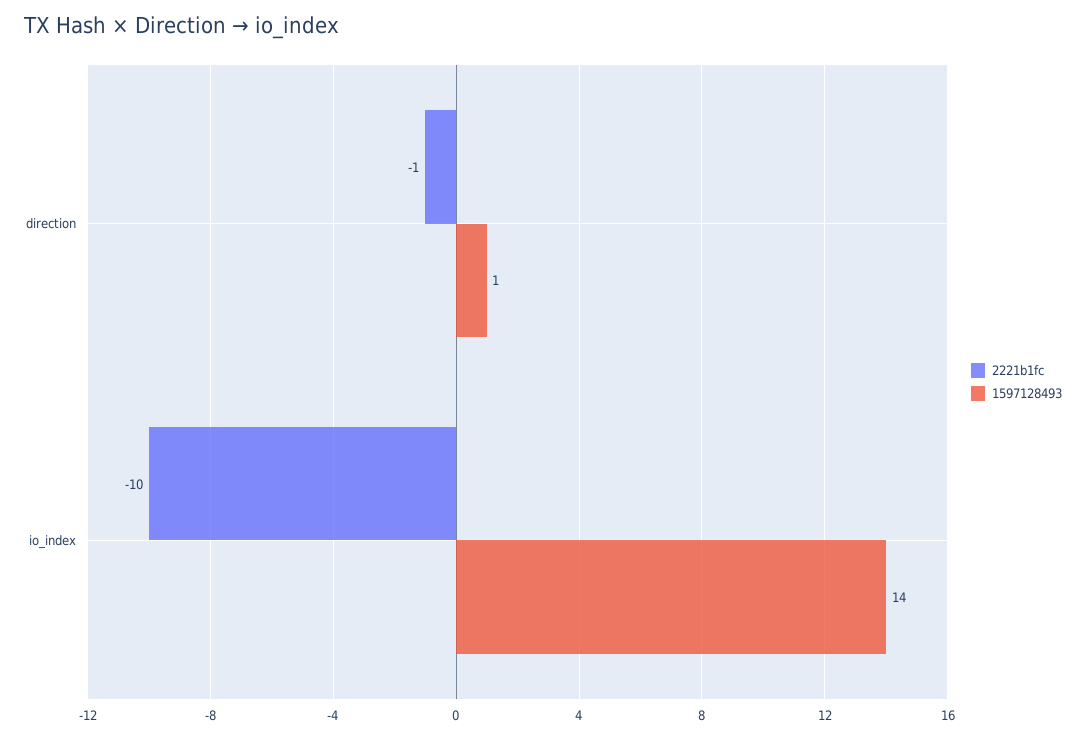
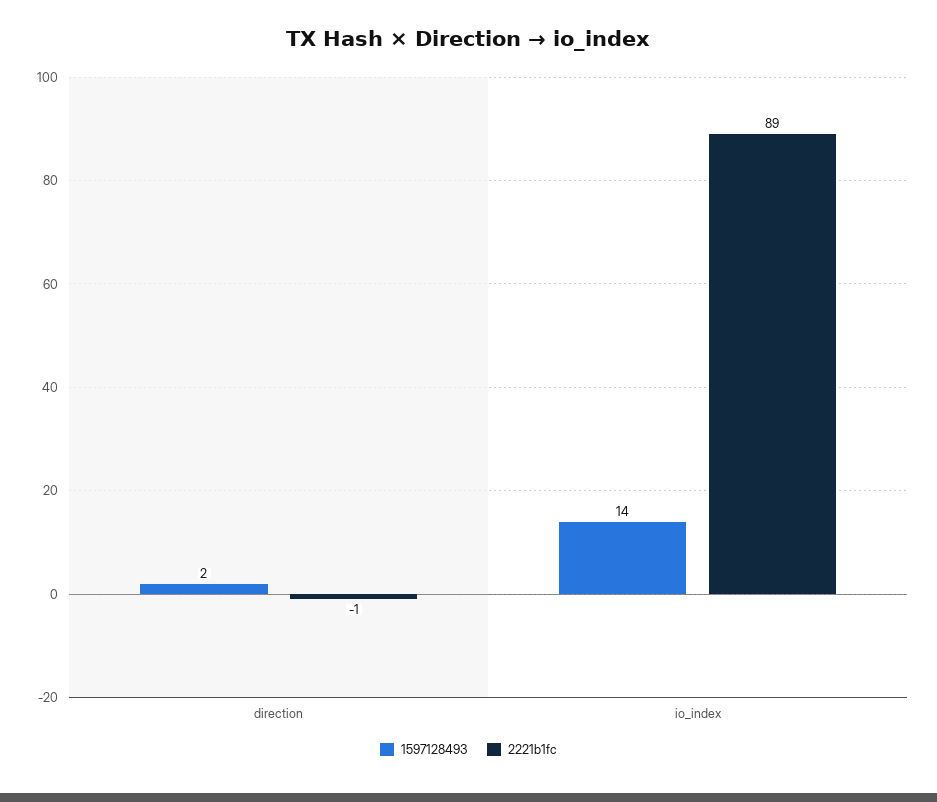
1597128493, direction: 1 -> 2
2221b1fc, io_index: -10 -> 89

